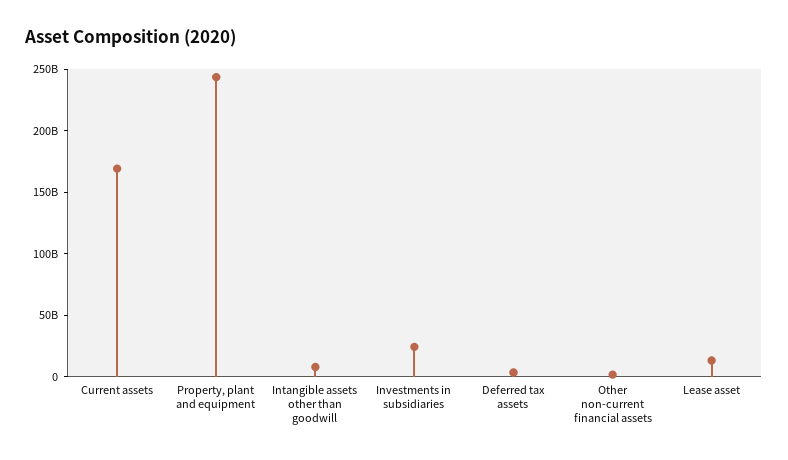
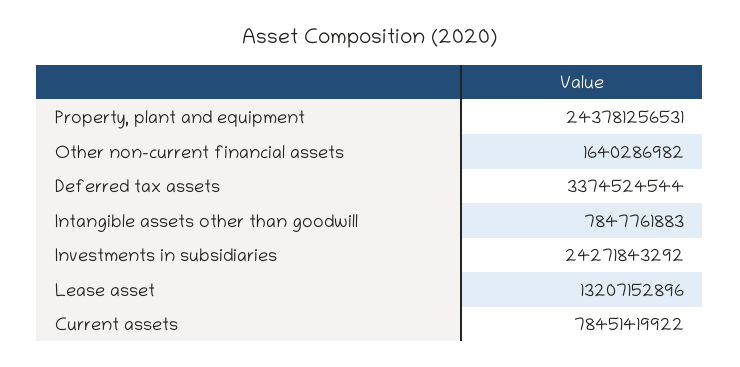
Current assets: 170000000000 -> 78451419922

